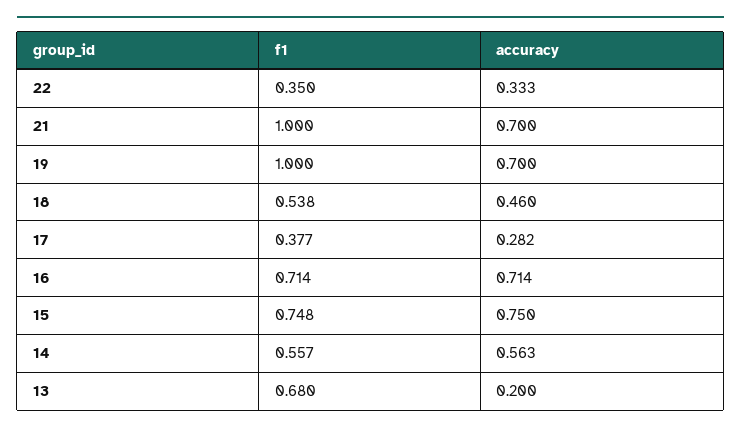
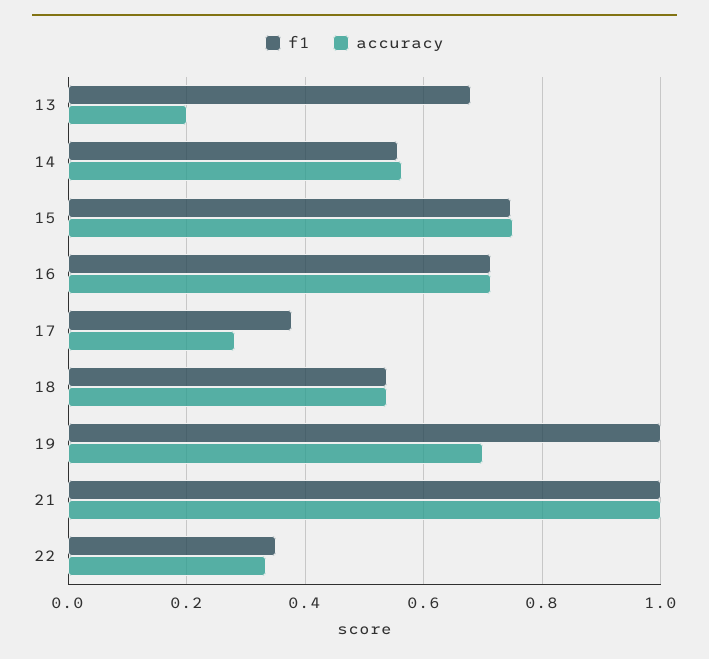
accuracy, 21: 0.7 -> 1
accuracy, 18: 0.46 -> 0.54

